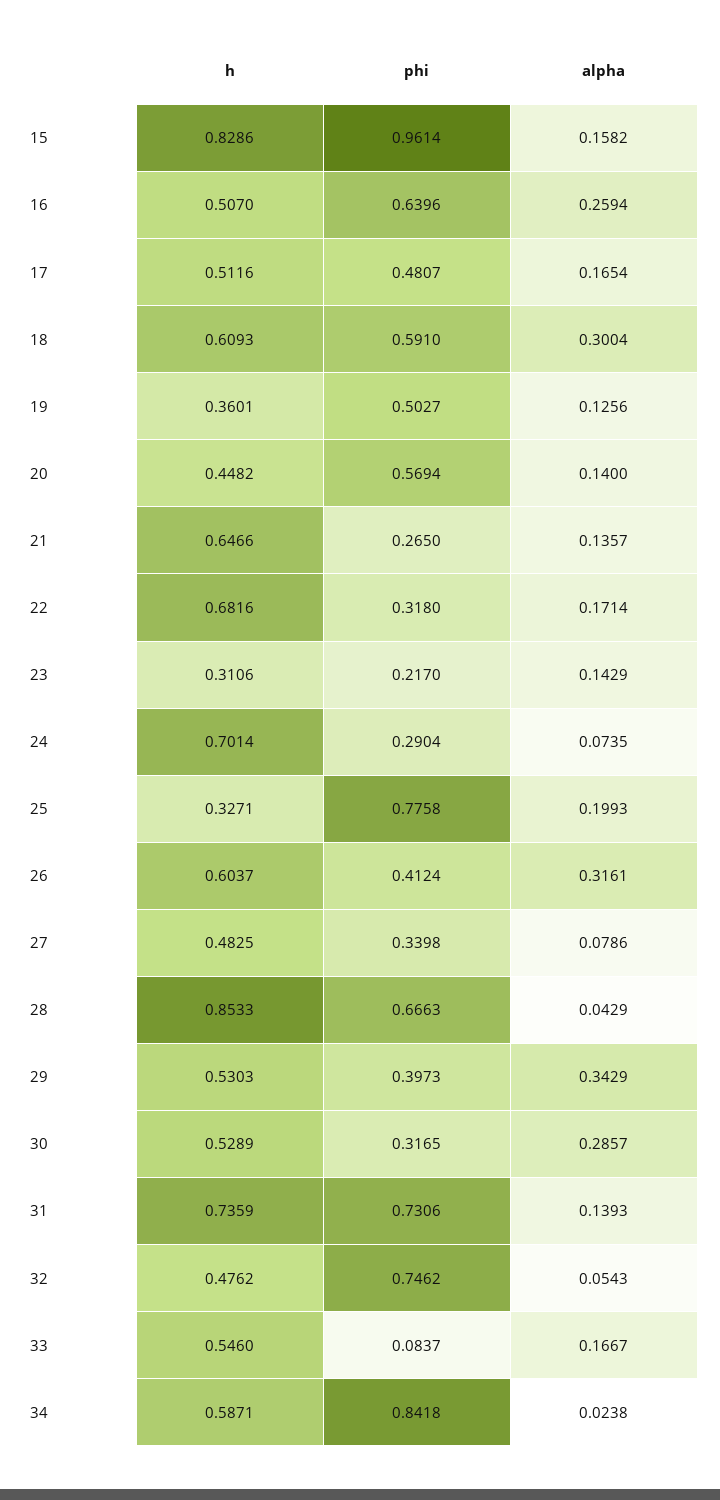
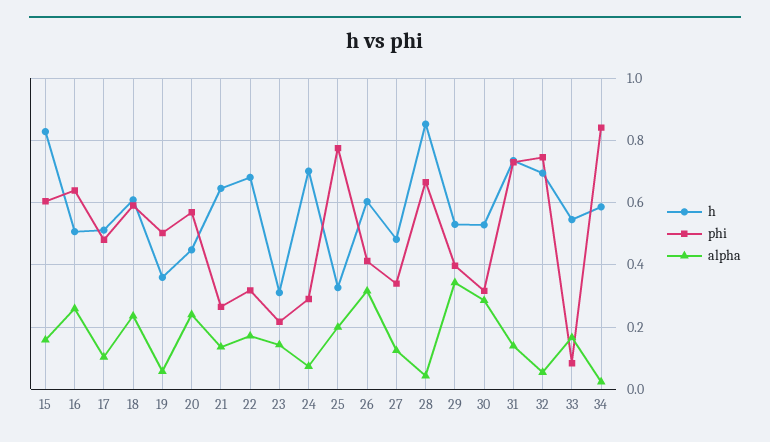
phi, 15: 0.9614 -> 0.6
alpha, 17: 0.1654 -> 0.1
alpha, 18: 0.3004 -> 0.24
alpha, 19: 0.1256 -> 0.06
alpha, 20: 0.14 -> 0.24
alpha, 27: 0.0786 -> 0.12
h, 32: 0.4762 -> 0.7

